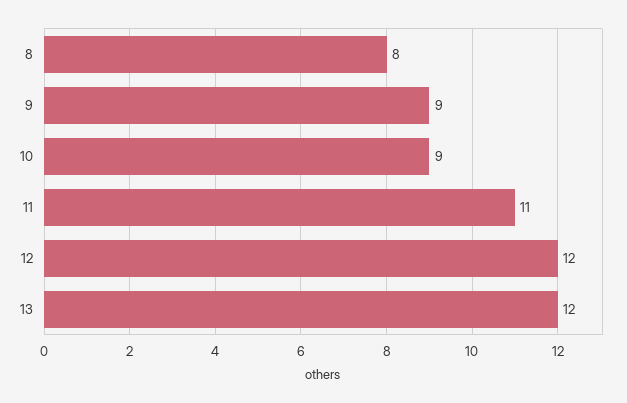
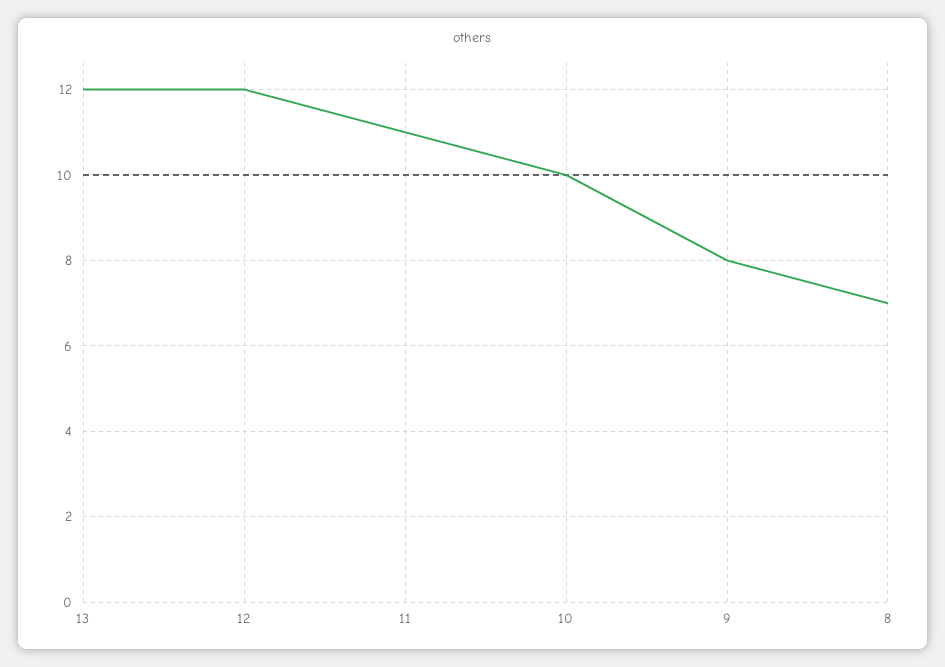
8: 8 -> 7
9: 9 -> 8
10: 9 -> 10

